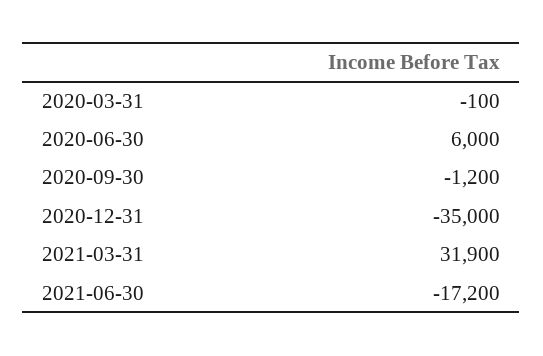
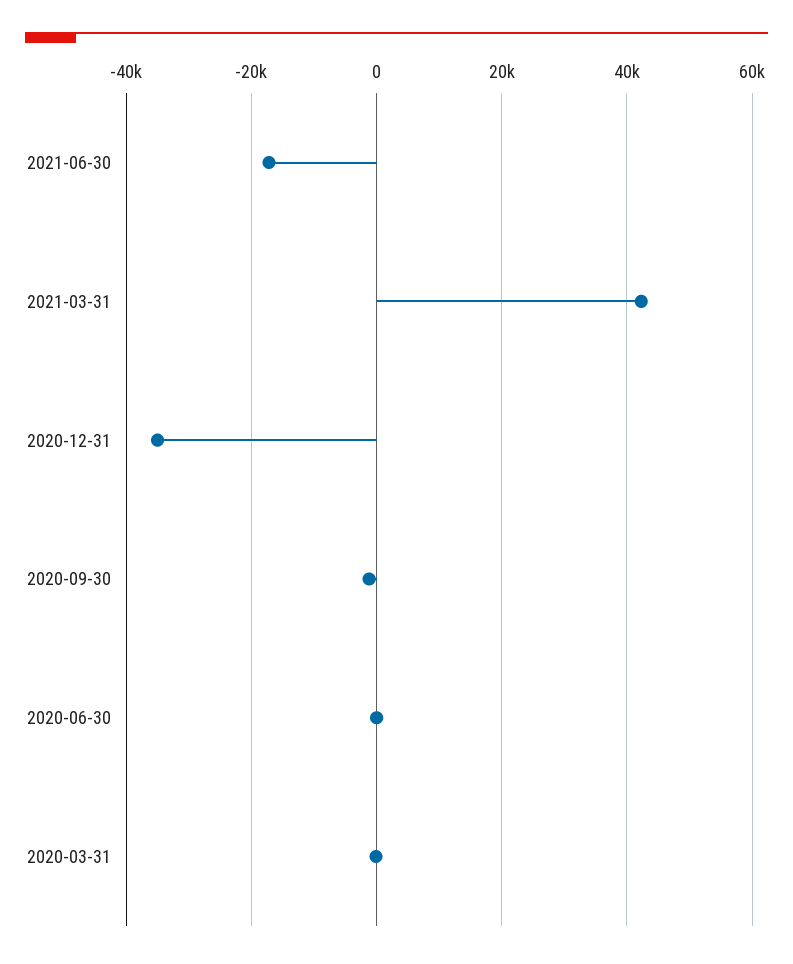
2020-06-30: 6000 -> 0
2021-03-31: 31900 -> 42000

